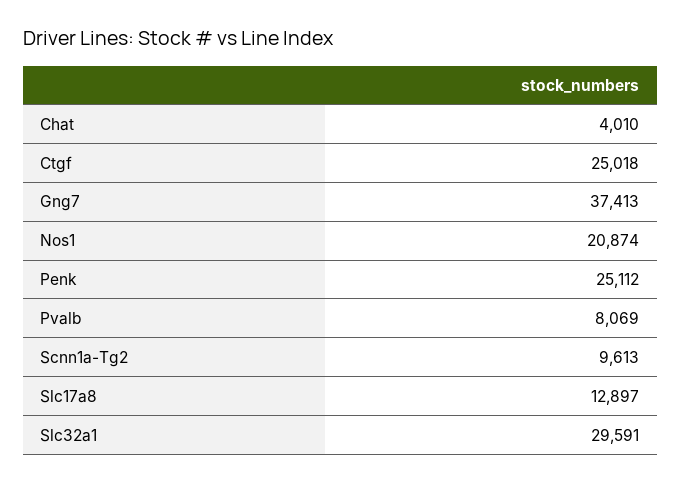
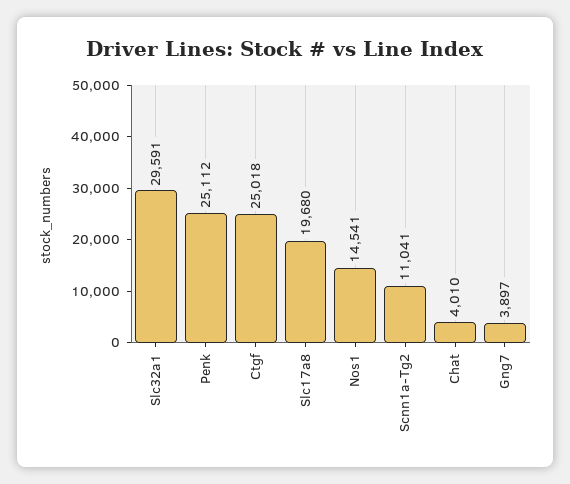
Gng7: 37413 -> 3897
Nos1: 20874 -> 14541
Pvalb: 8069 -> none
Scnn1a-Tg2: 9613 -> 11041
Slc17a8: 12897 -> 19680

